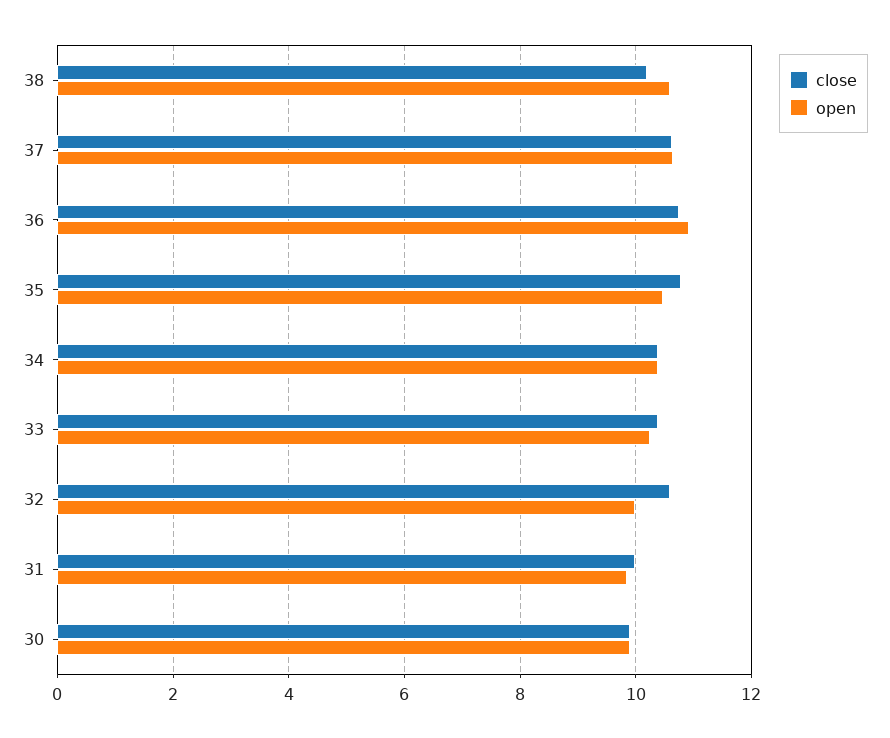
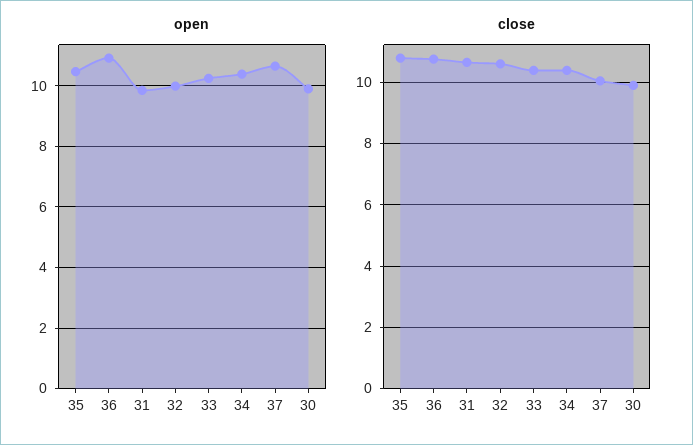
close, 38: 10.2 -> none
open, 38: 10.6 -> none
close, 37: 10.6 -> 10
close, 31: 10 -> 10.6

